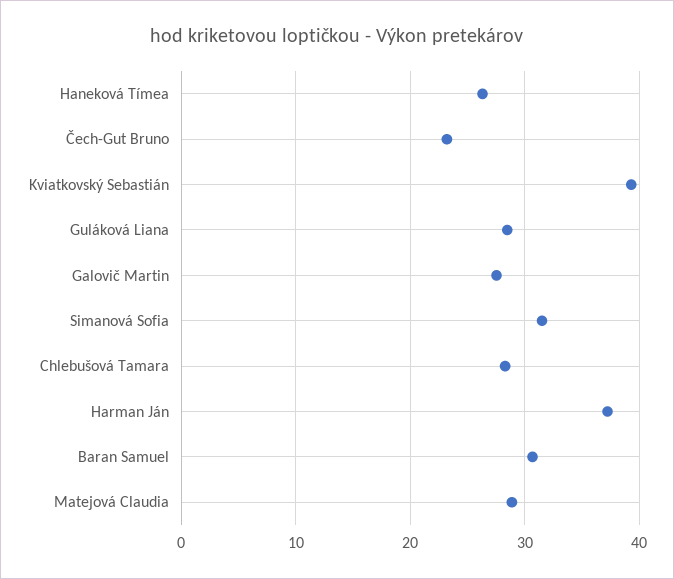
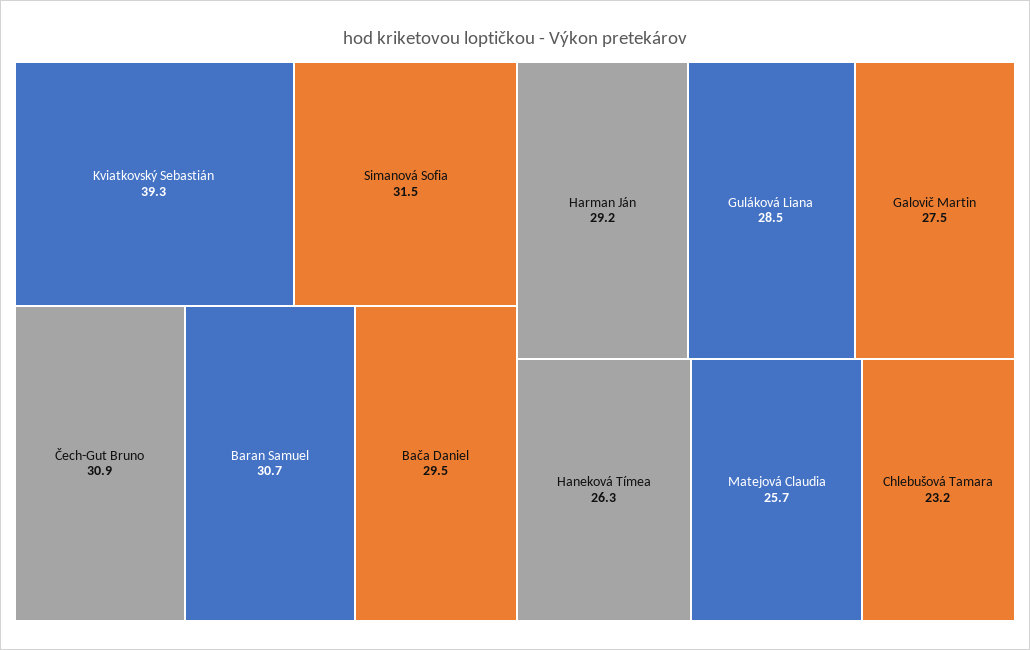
Čech-Gut Bruno: 23 -> 30.9
Chlebušová Tamara: 28 -> 23.2
Harman Ján: 37 -> 29.2
Matejová Claudia: 29 -> 25.7
Bača Daniel: none -> 29.5

